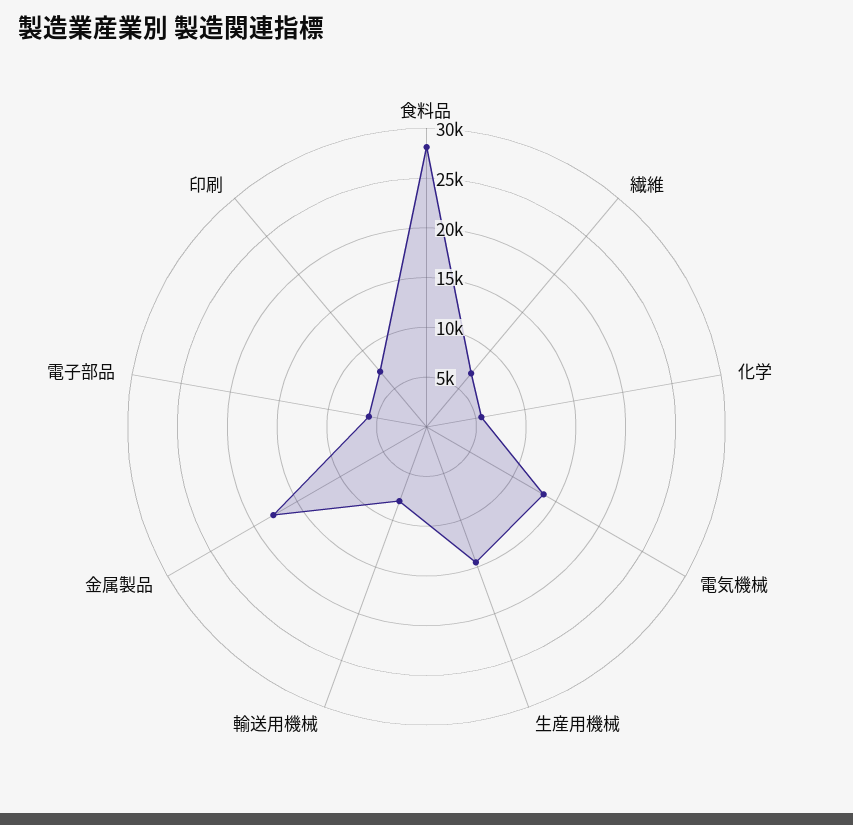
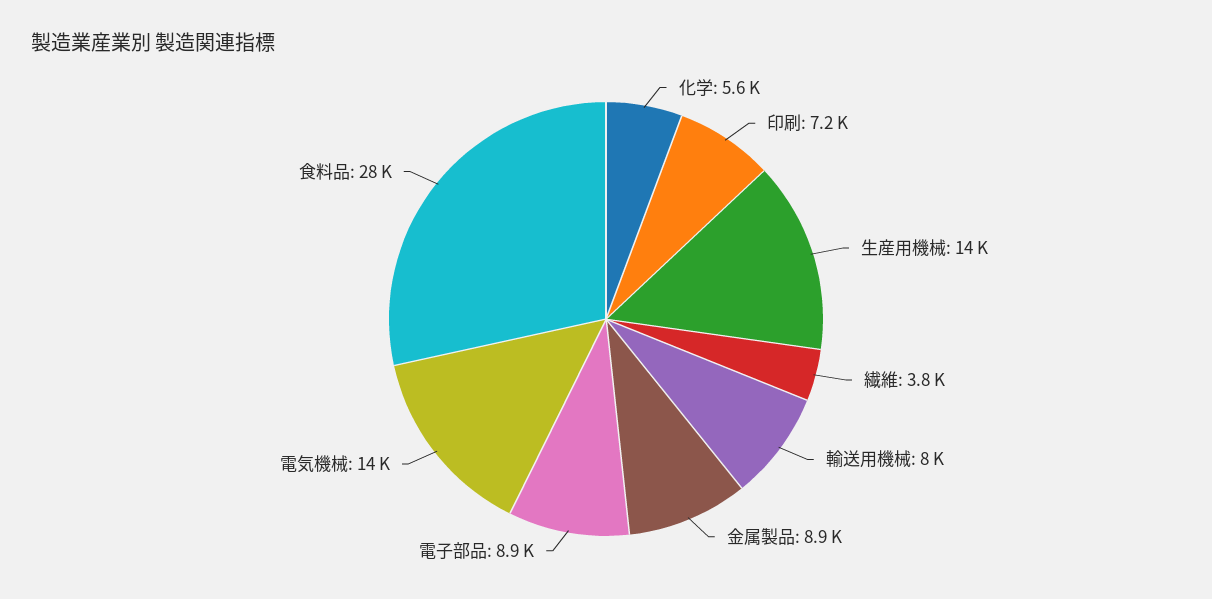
繊維: 7000 -> 3800
金属製品: 18000 -> 8900
電子部品: 6000 -> 8900

